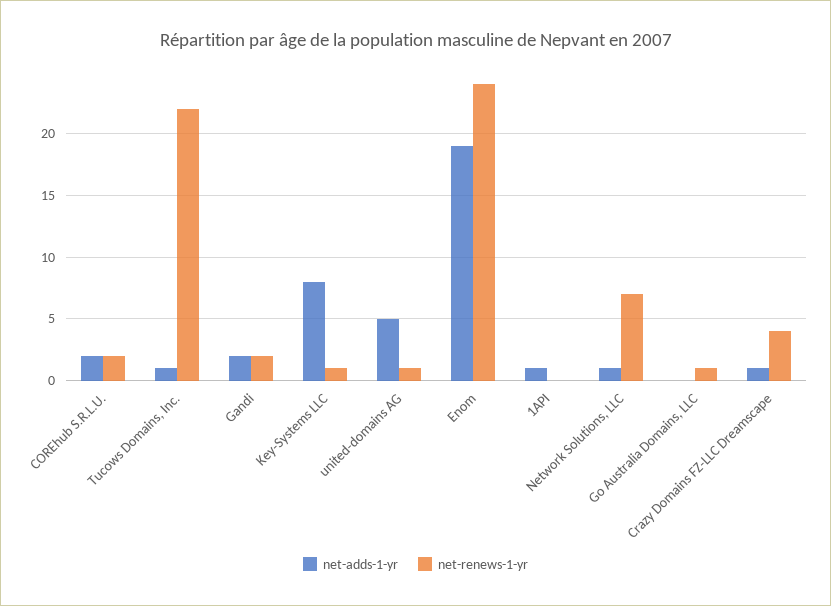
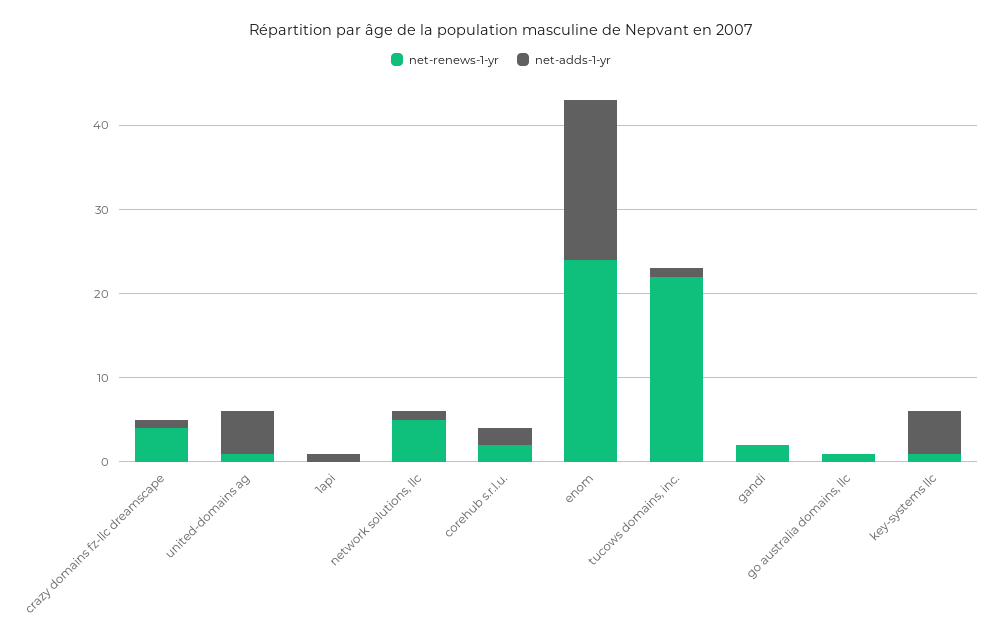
net-adds-1-yr, Gandi: 2 -> 0
net-adds-1-yr, Key-Systems LLC: 8 -> 5
net-renews-1-yr, Network Solutions, LLC: 7 -> 5

